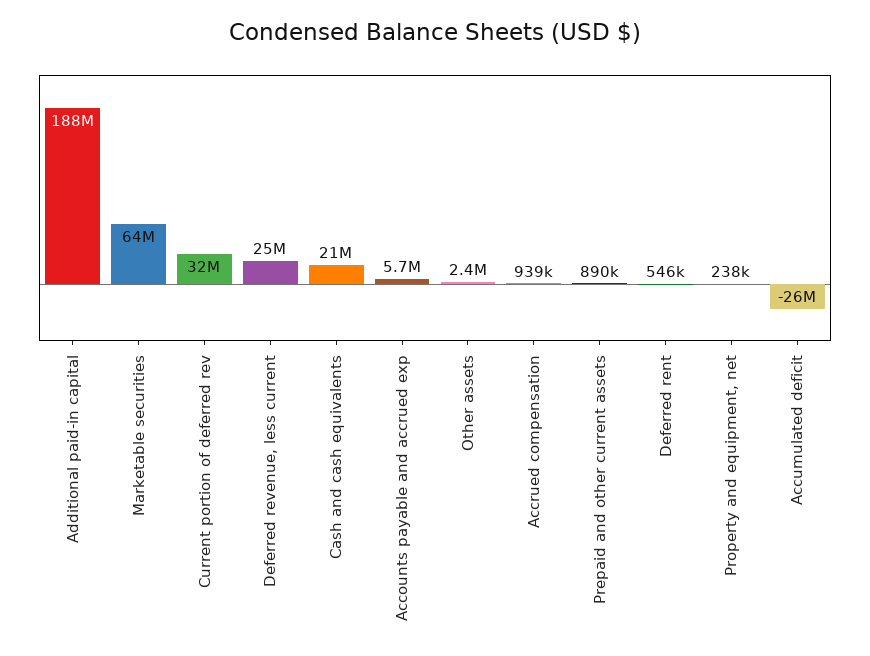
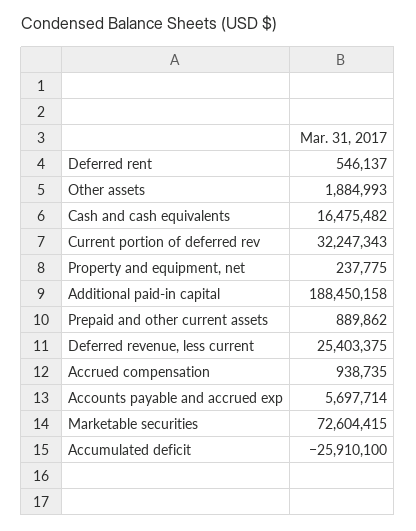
Marketable securities: 64000000 -> 72604415
Cash and cash equivalents: 21000000 -> 16475482
Other assets: 2400000 -> 1884993

